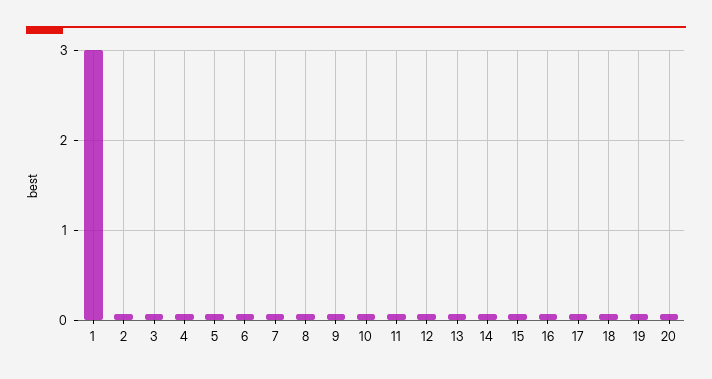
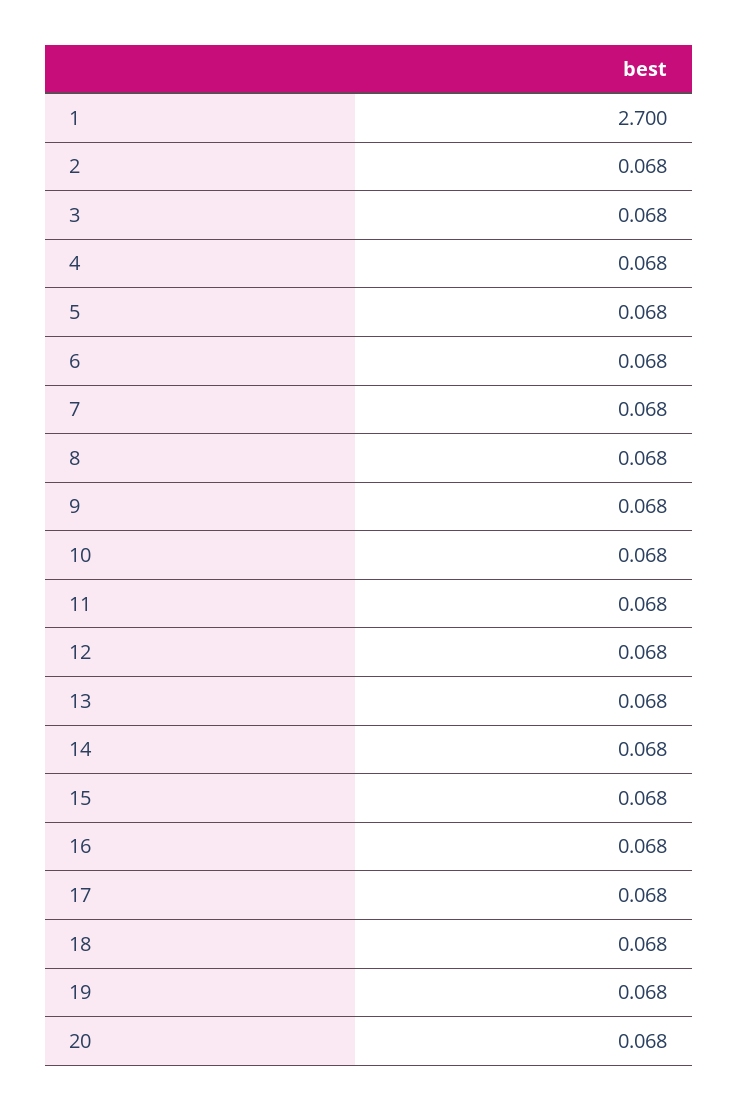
1: 3 -> 2.7

